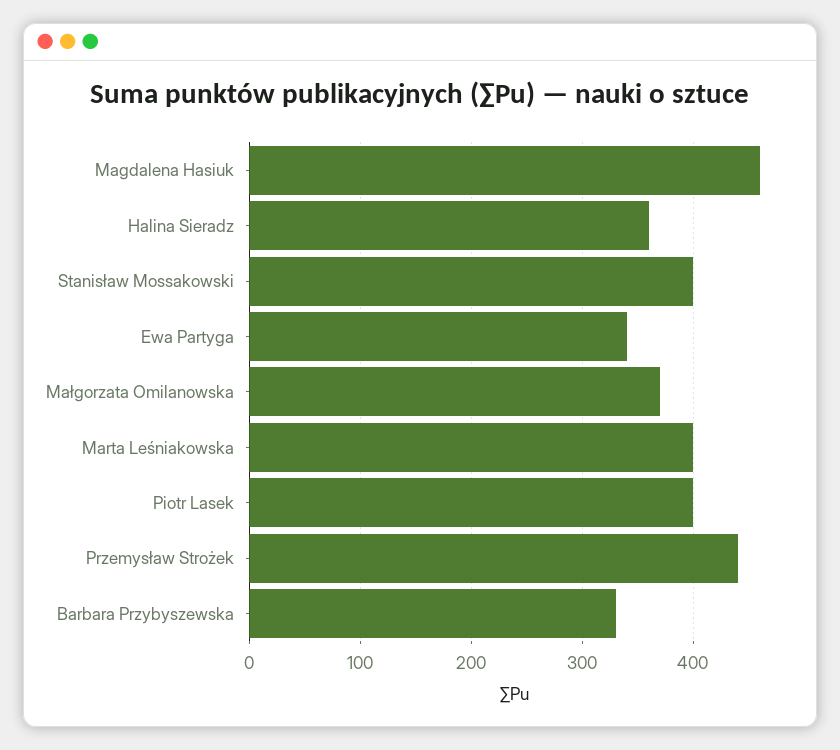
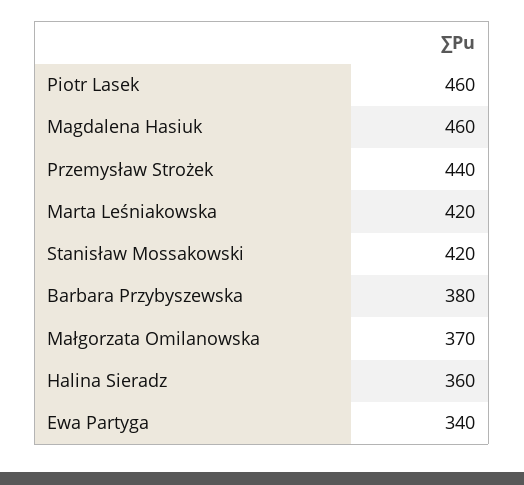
Stanisław Mossakowski: 400 -> 420
Marta Leśniakowska: 400 -> 420
Piotr Lasek: 400 -> 460
Barbara Przybyszewska: 330 -> 380

